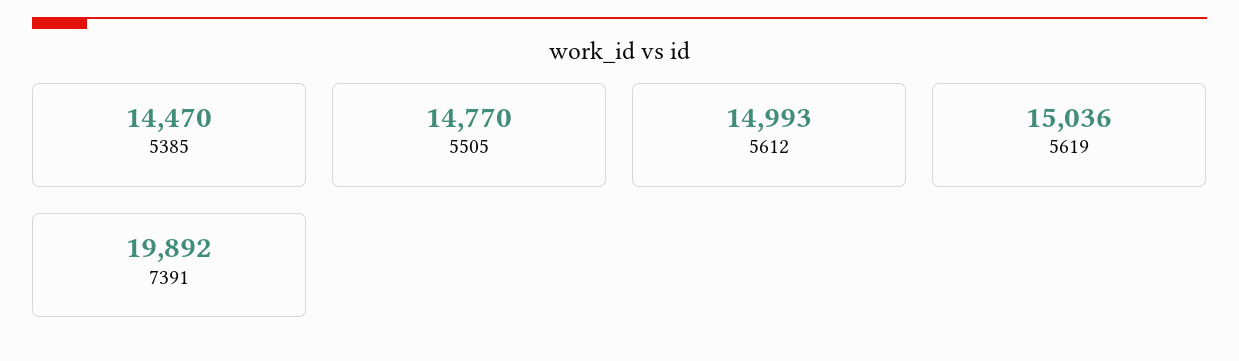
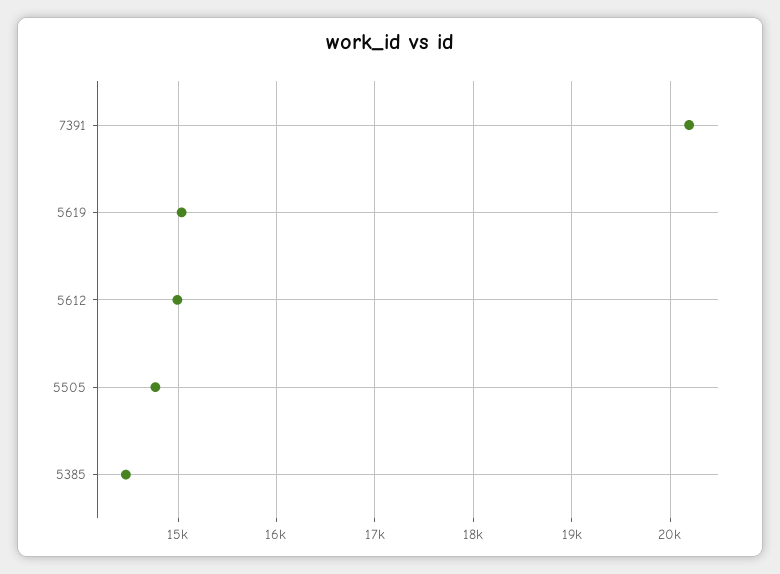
7391: 19892 -> 20200

